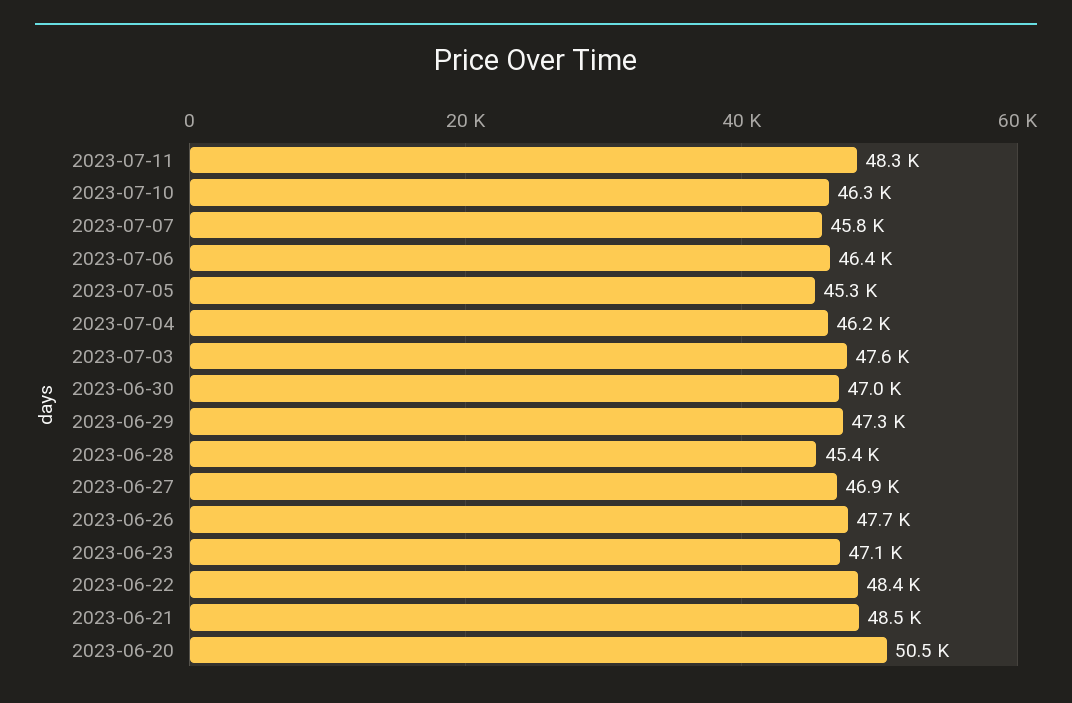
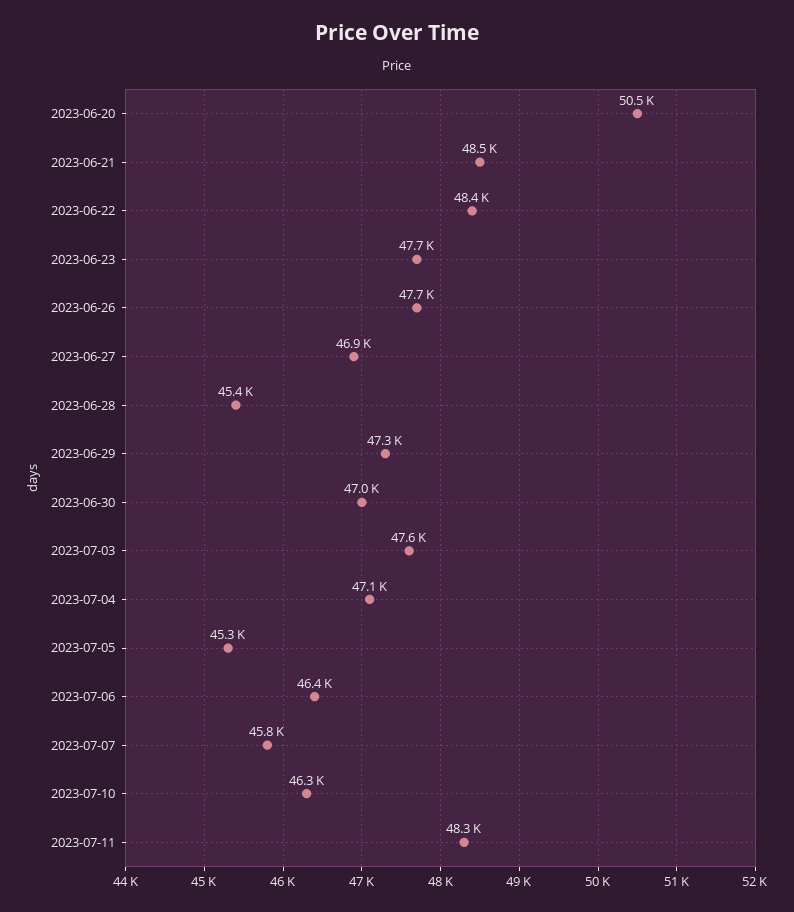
2023-07-04: 46200 -> 47100
2023-06-23: 47100 -> 47700

